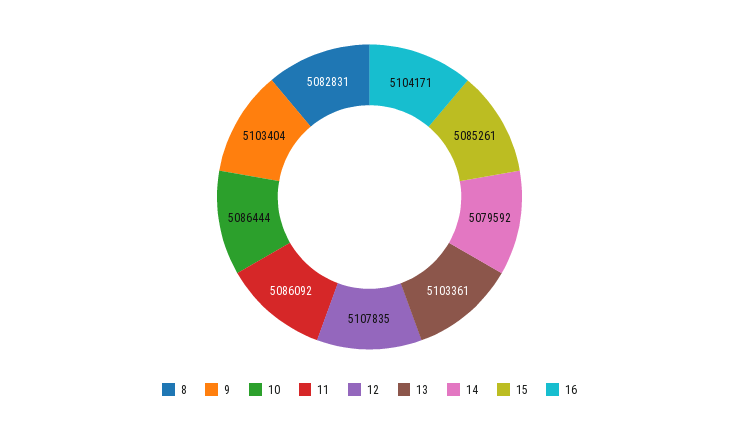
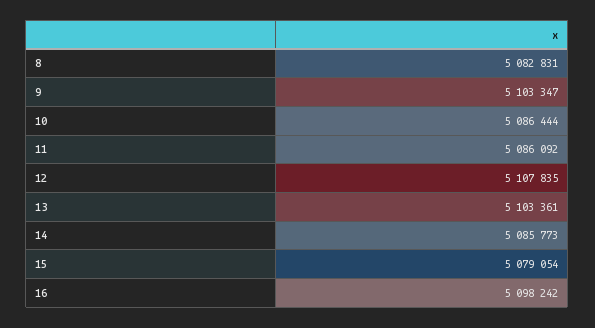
9: 5103404 -> 5103347
14: 5079592 -> 5085773
15: 5085261 -> 5079054
16: 5104171 -> 5098242

